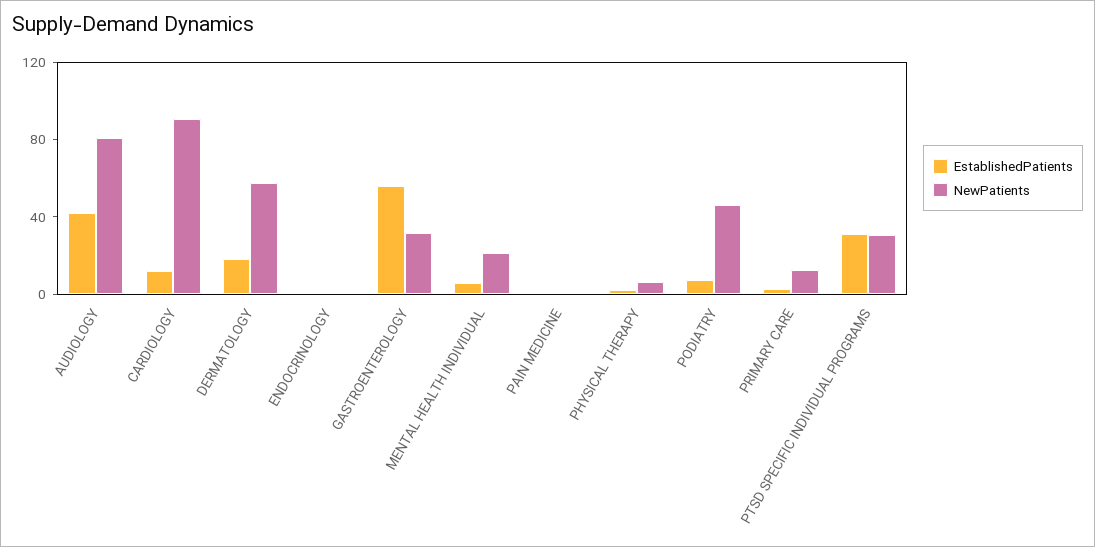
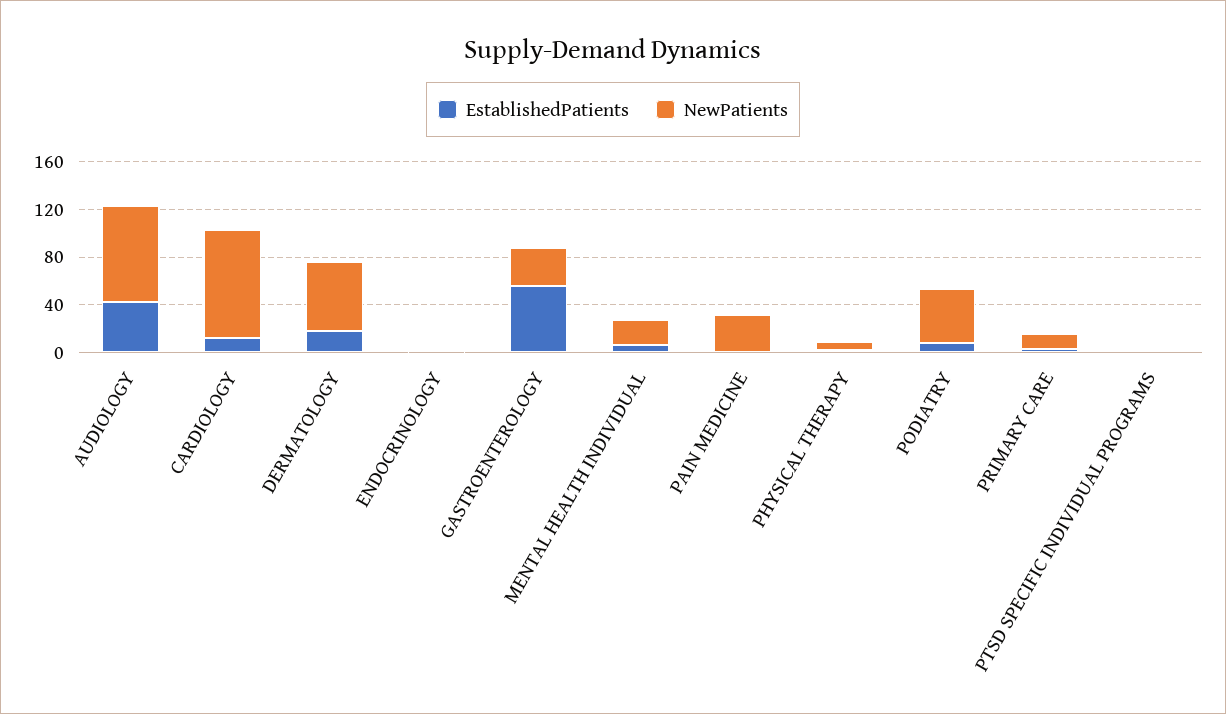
NewPatients, PAIN MEDICINE: 0 -> 30
EstablishedPatients, PTSD SPECIFIC INDIVIDUAL PROGRAMS: 30 -> 0
NewPatients, PTSD SPECIFIC INDIVIDUAL PROGRAMS: 30 -> 0

